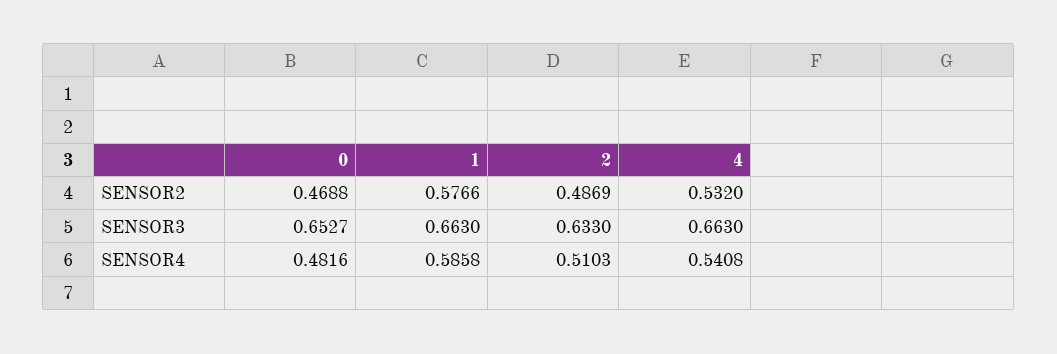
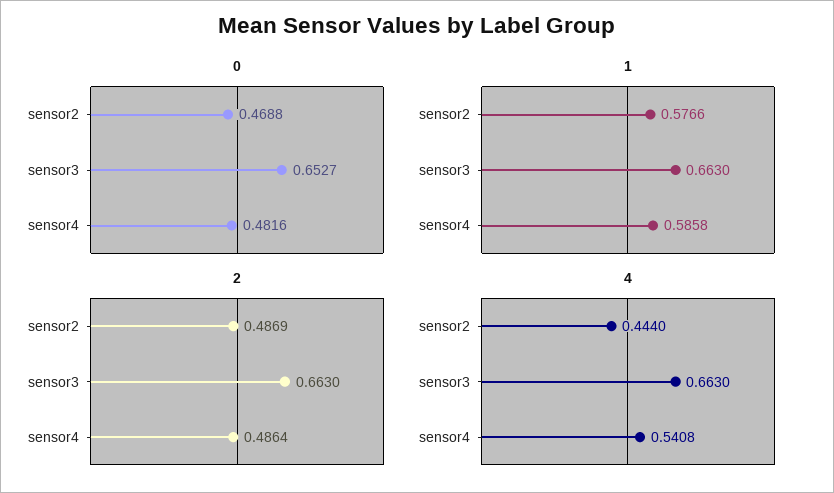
4, SENSOR2: 0.532 -> 0.444
2, SENSOR3: 0.633 -> 0.663
2, SENSOR4: 0.5103 -> 0.4864

